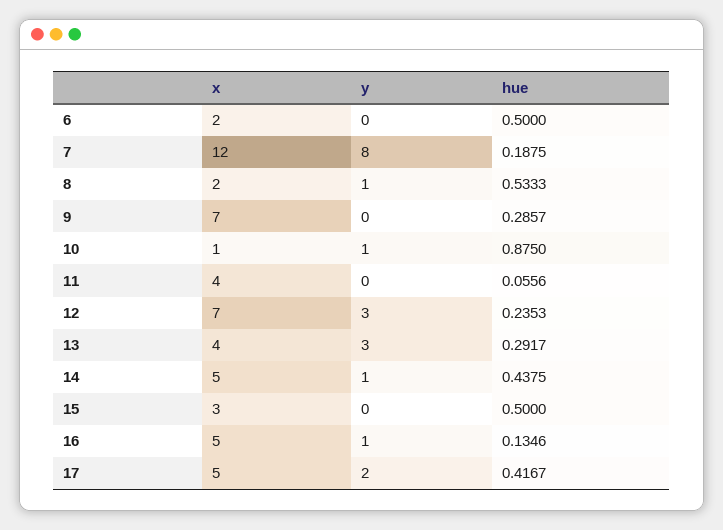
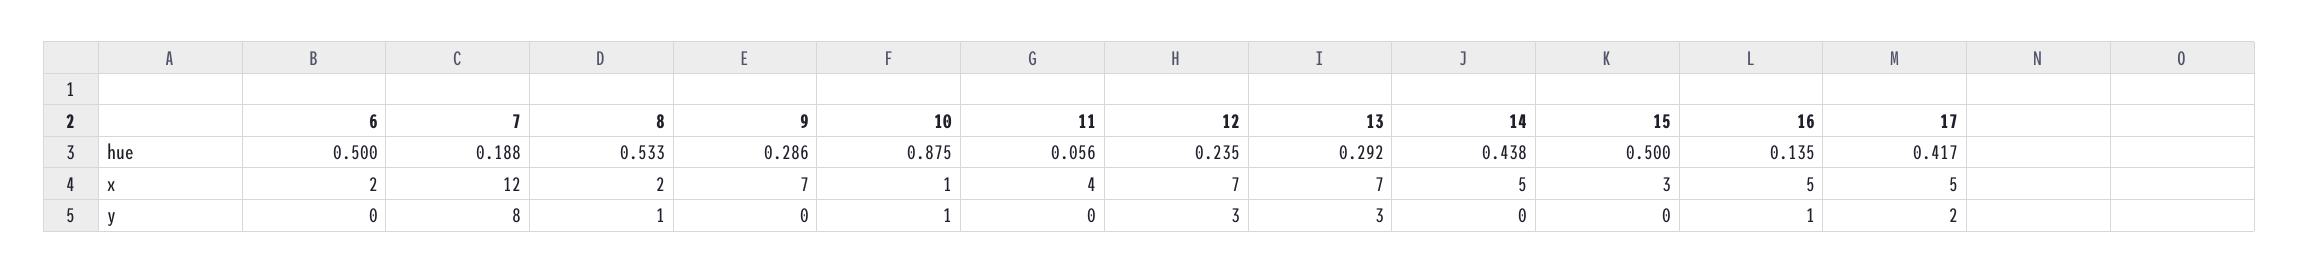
x, 13: 4 -> 7
y, 14: 1 -> 0

